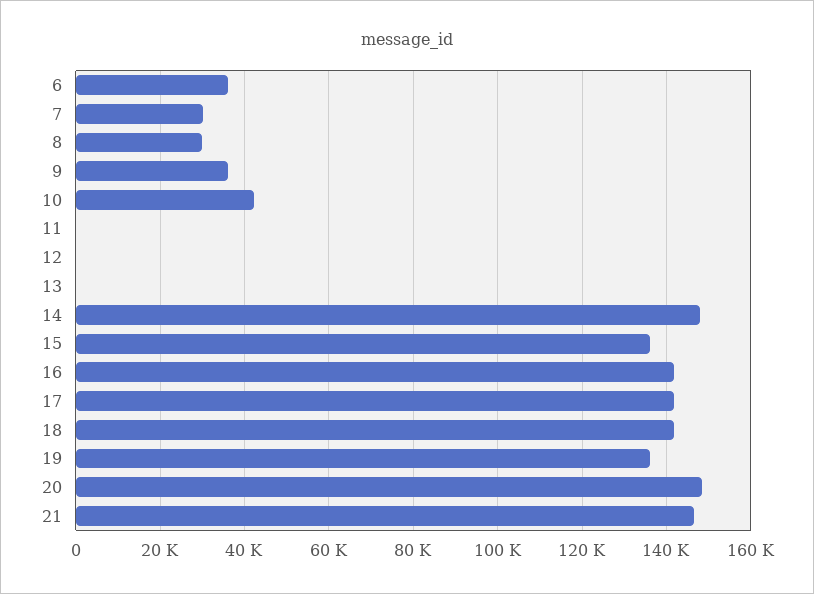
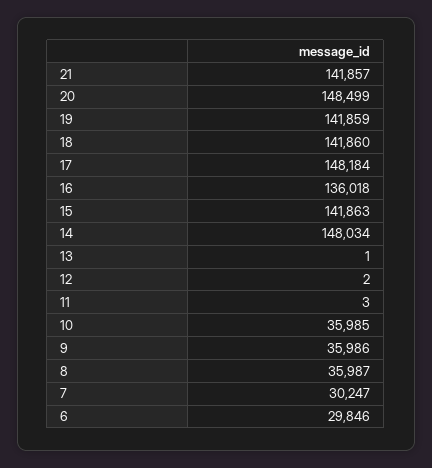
6: 36000 -> 29846
8: 30000 -> 35987
10: 42000 -> 35985
15: 136000 -> 141863
16: 142000 -> 136018
17: 142000 -> 148184
19: 136000 -> 141859
21: 146000 -> 141857

